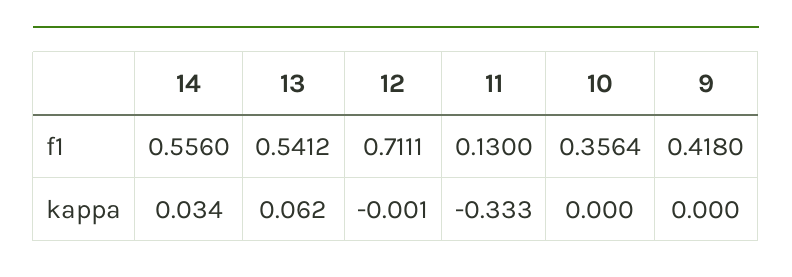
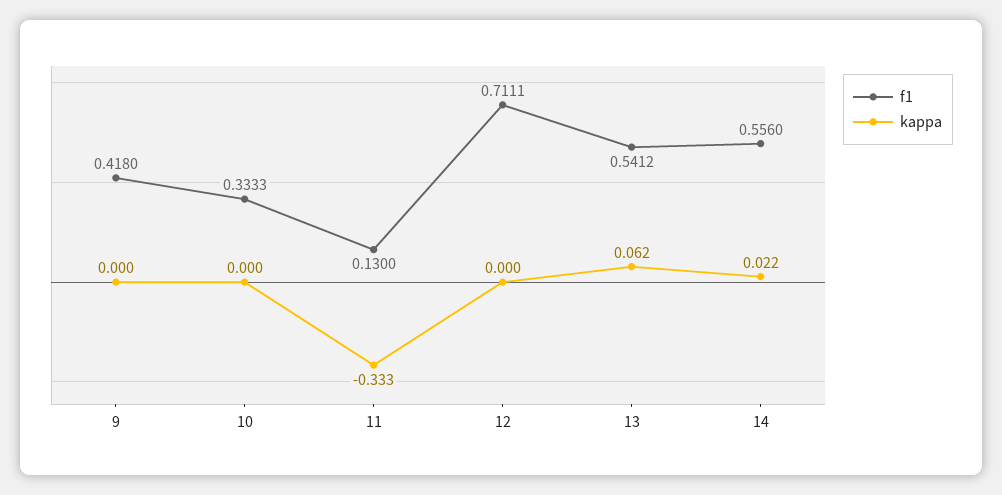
f1, 10: 0.3564 -> 0.3333
kappa, 14: 0.034 -> 0.022
kappa, 12: -0.001 -> 0

